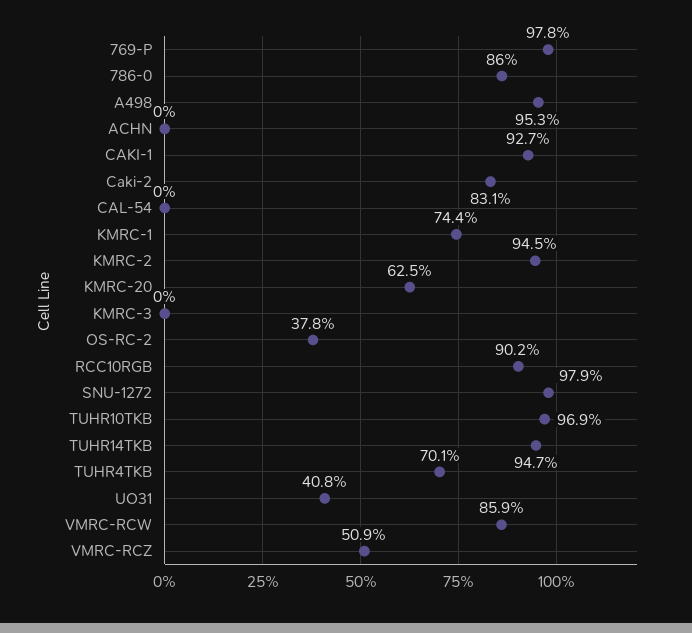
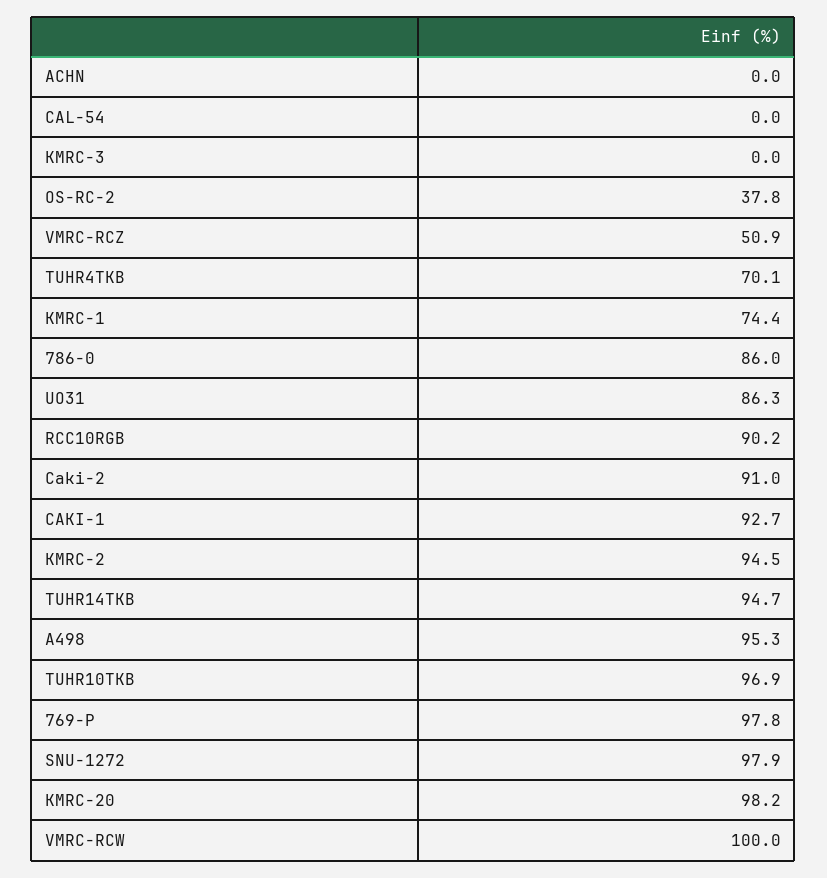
Caki-2: 83.1 -> 91
KMRC-20: 62.5 -> 98.2
UO31: 40.8 -> 86.3
VMRC-RCW: 85.9 -> 100

